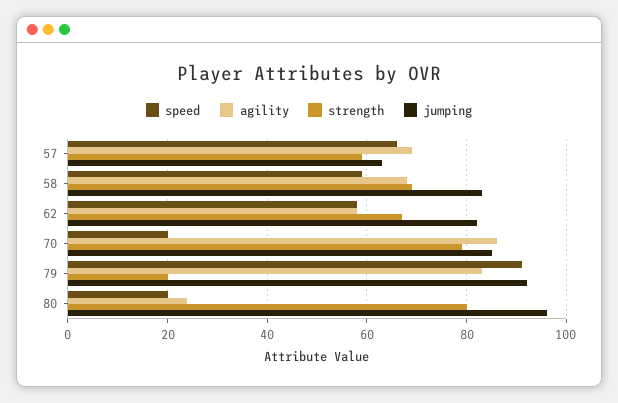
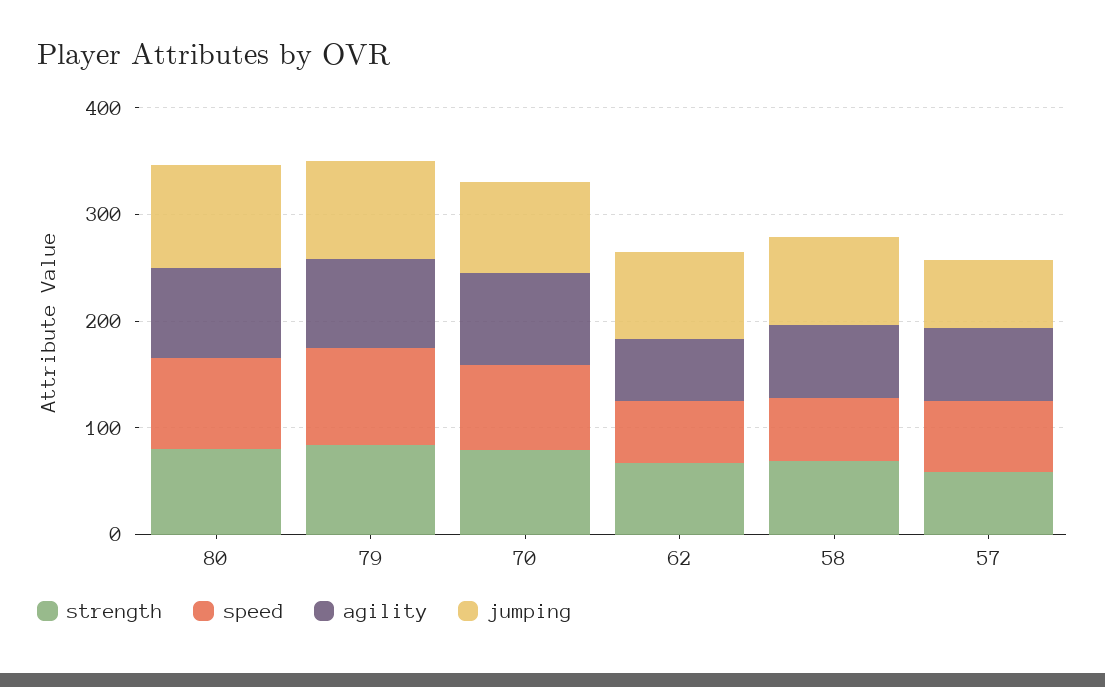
speed, 70: 20 -> 80
strength, 79: 20 -> 80
speed, 80: 20 -> 80
agility, 80: 25 -> 80

